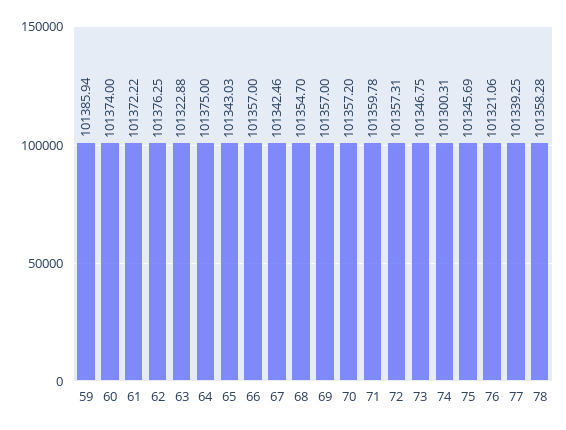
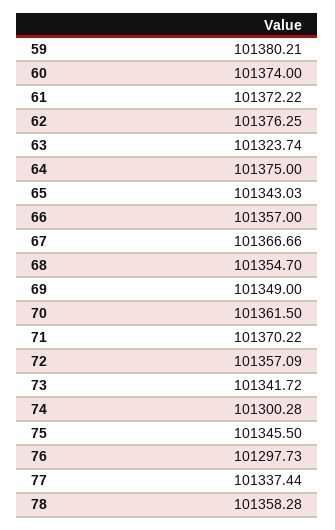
59: 101385.94 -> 101380.21
63: 101322.88 -> 101323.74
67: 101342.46 -> 101366.66
69: 101357 -> 101349
70: 101357.2 -> 101361.5
71: 101359.78 -> 101370.22
72: 101357.31 -> 101357.09
73: 101346.75 -> 101341.72
74: 101300.31 -> 101300.28
75: 101345.69 -> 101345.5
76: 101321.06 -> 101297.73
77: 101339.25 -> 101337.44

